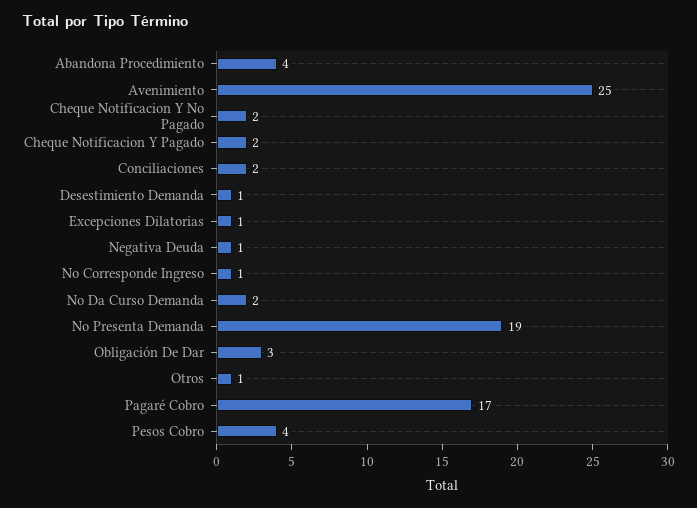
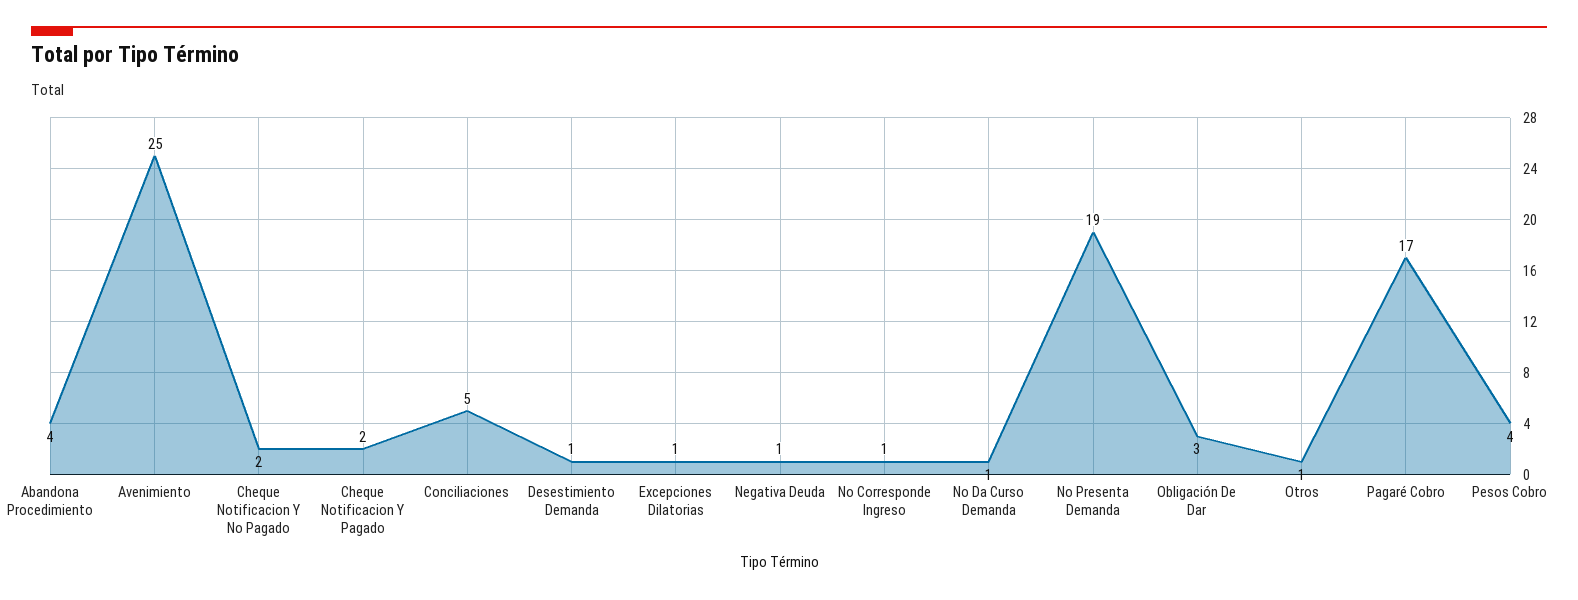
Conciliaciones: 2 -> 5
No Da Curso Demanda: 2 -> 1

